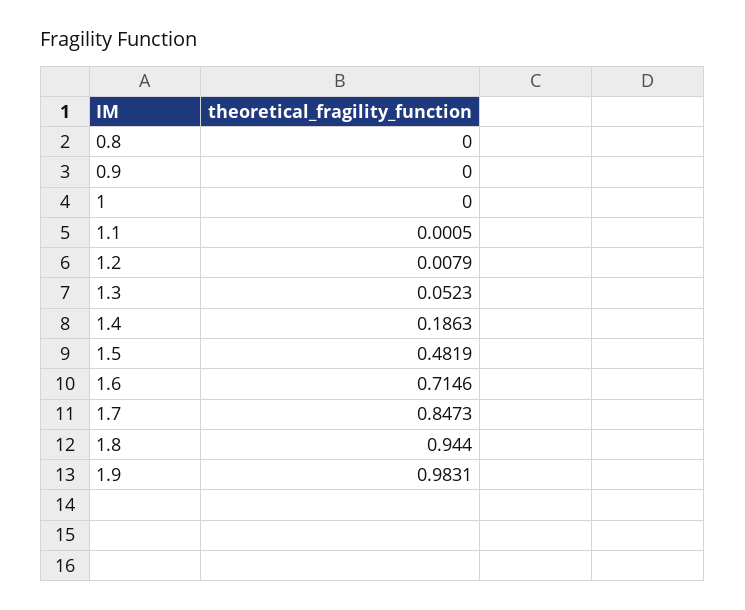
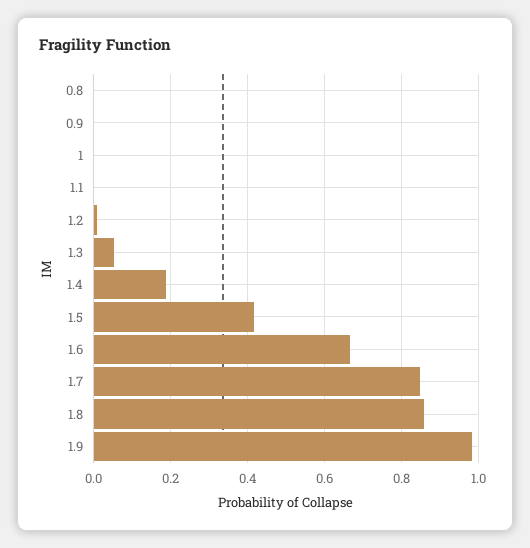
1.5: 0.4819 -> 0.42
1.6: 0.7146 -> 0.66
1.8: 0.944 -> 0.86

